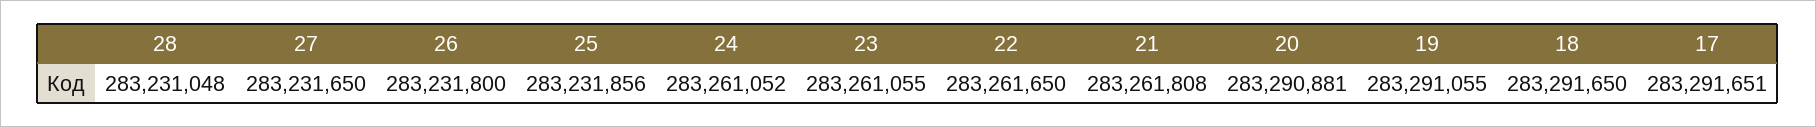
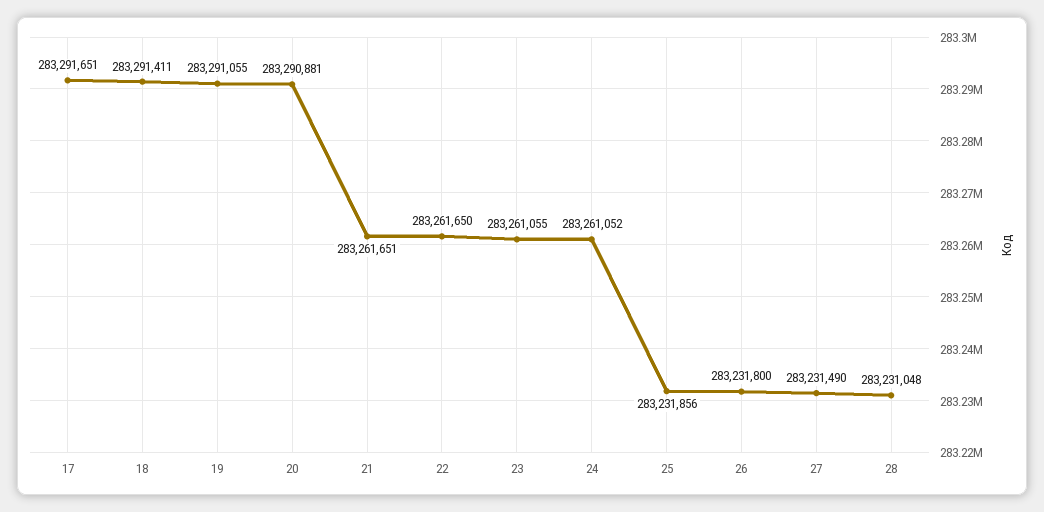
27: 283231650 -> 283231490
21: 283261808 -> 283261651
18: 283291650 -> 283291411

